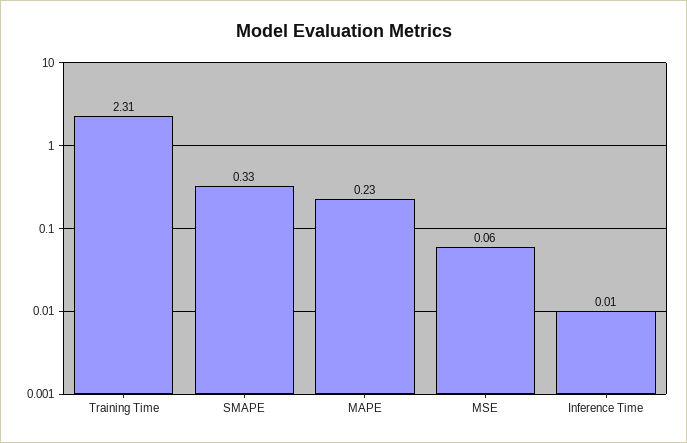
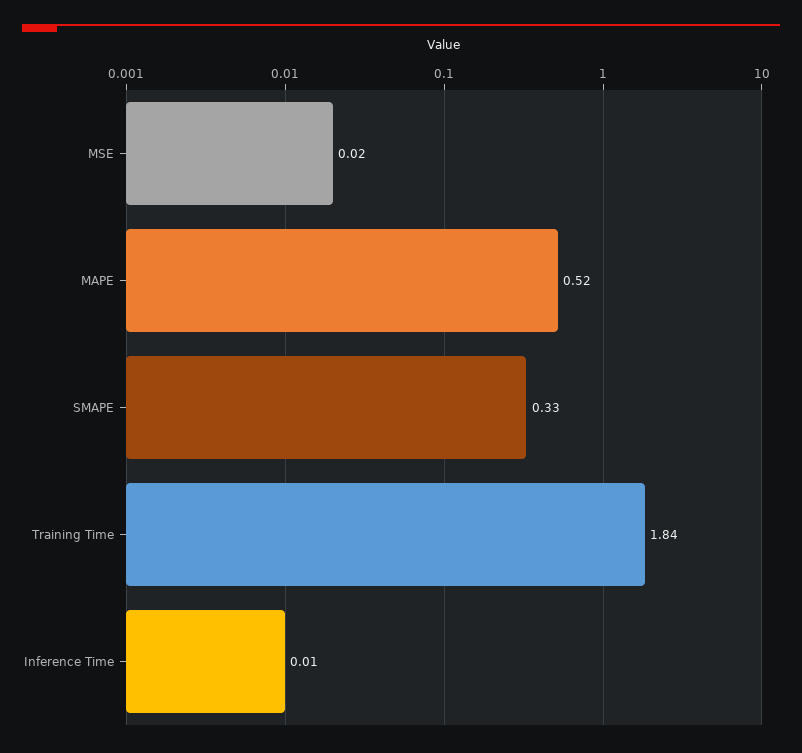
Training Time: 2.31 -> 1.84
MAPE: 0.23 -> 0.52
MSE: 0.06 -> 0.02

